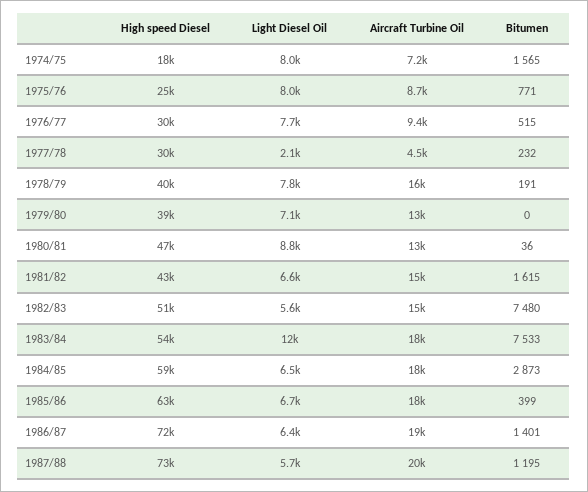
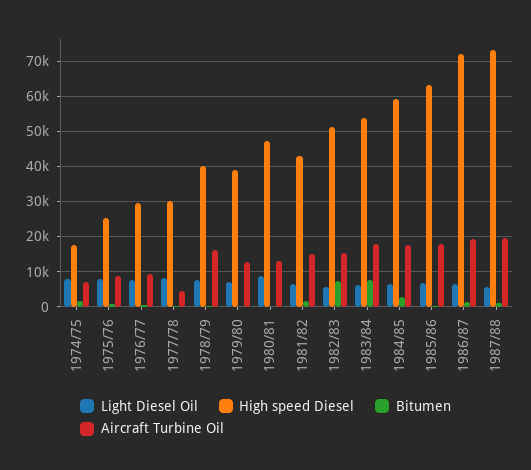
Light Diesel Oil, 1977/78: 2100 -> 8000
Light Diesel Oil, 1983/84: 12000 -> 6000

